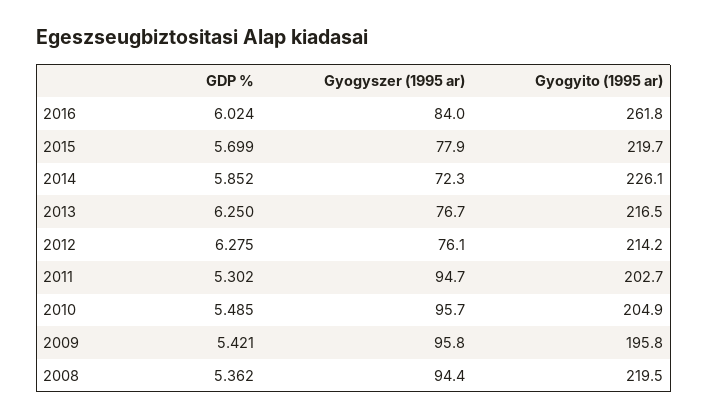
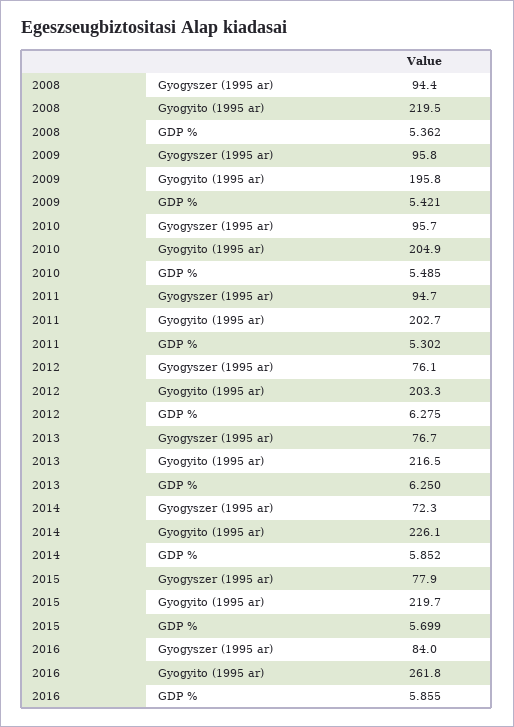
GDP %, 2016: 6.024 -> 5.855
Gyogyito (1995 ar), 2012: 214.2 -> 203.3

